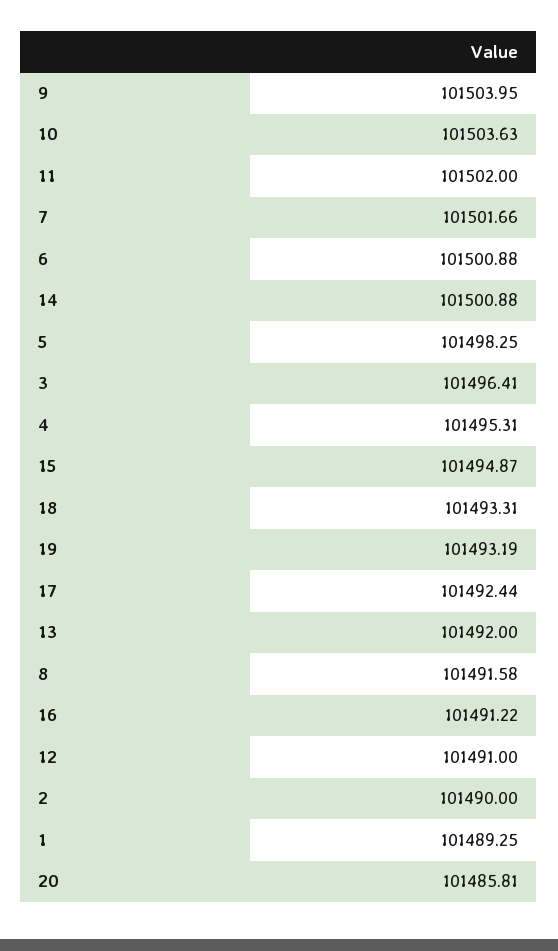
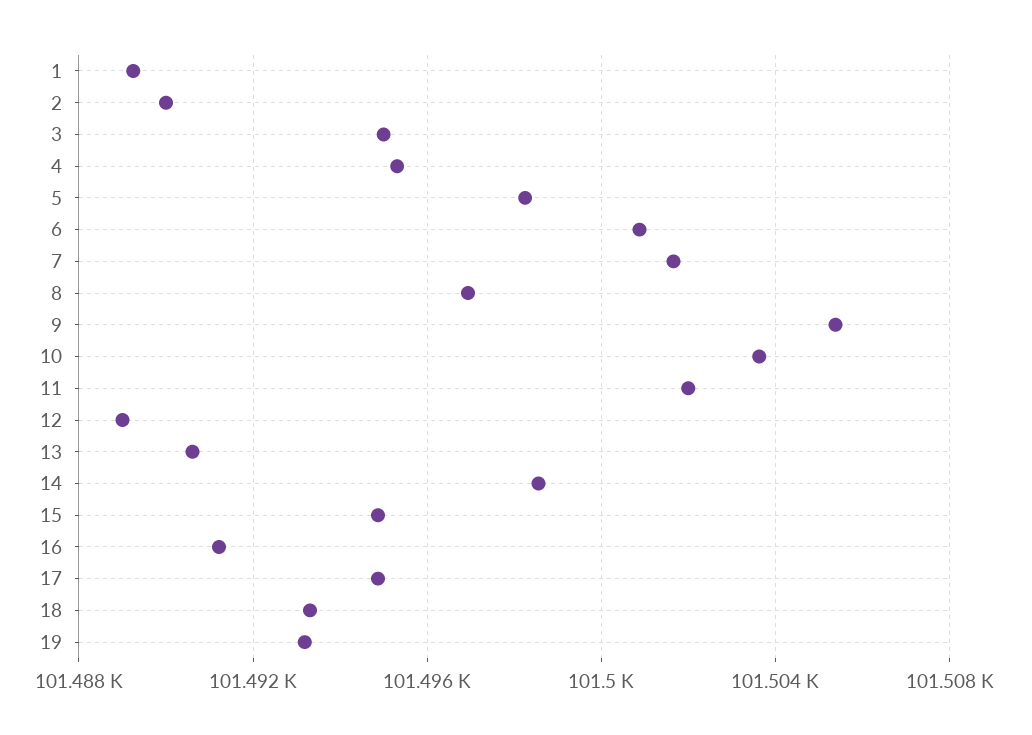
9: 101503.95 -> 101505.5
14: 101500.88 -> 101498.5
3: 101496.41 -> 101495
17: 101492.44 -> 101495
13: 101492 -> 101490.5
8: 101491.58 -> 101497
12: 101491 -> 101489
20: 101485.81 -> none

